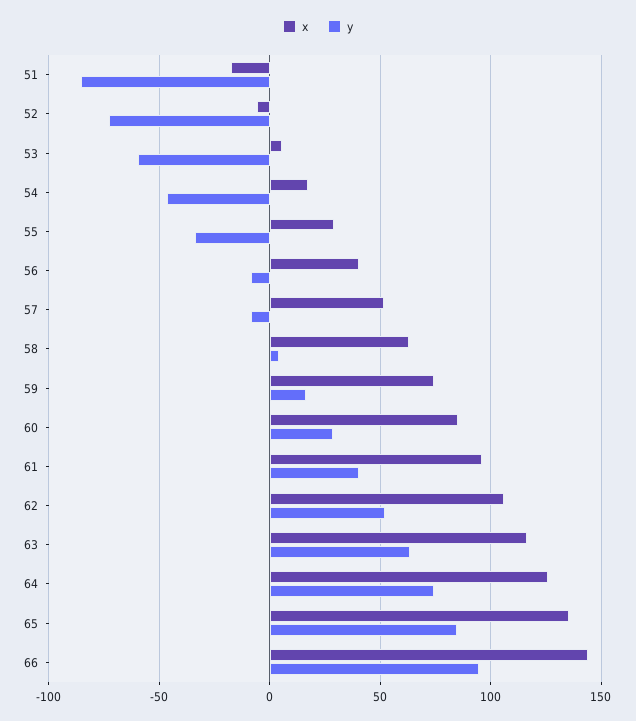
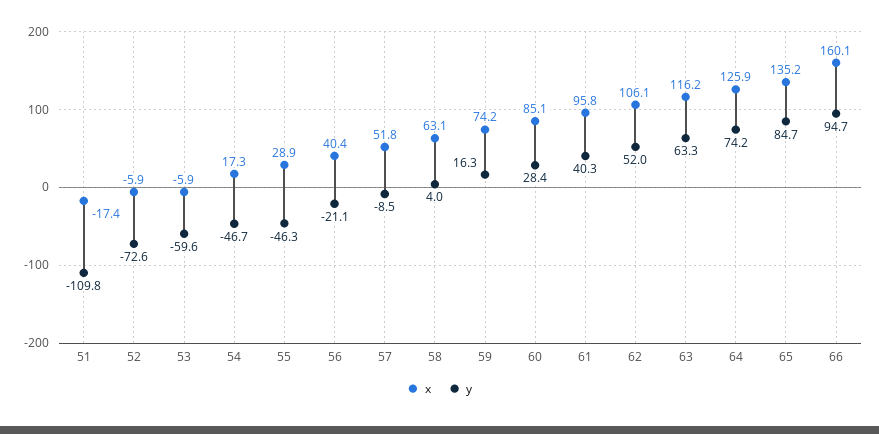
y, 51: -85 -> -109.8
x, 53: 5 -> -5.9
y, 55: -35 -> -46.3
y, 56: -10 -> -21.1
x, 66: 145 -> 160.1

